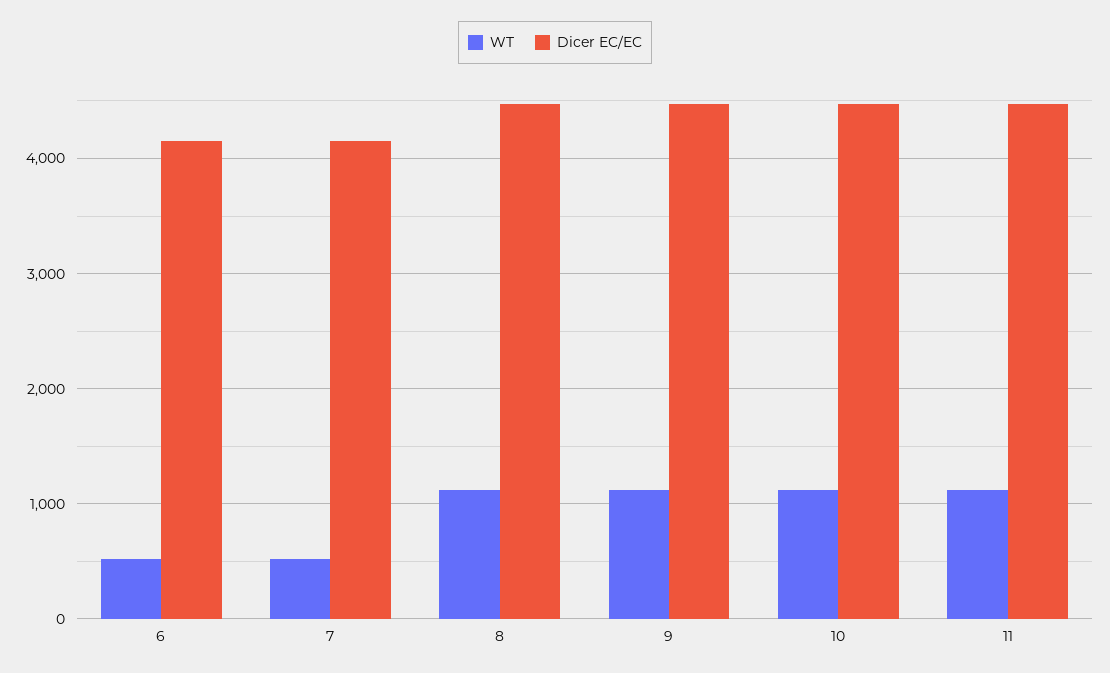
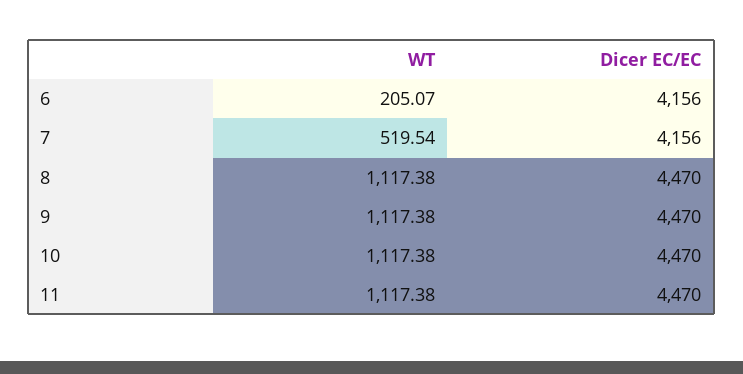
WT, 6: 500 -> 205.07

